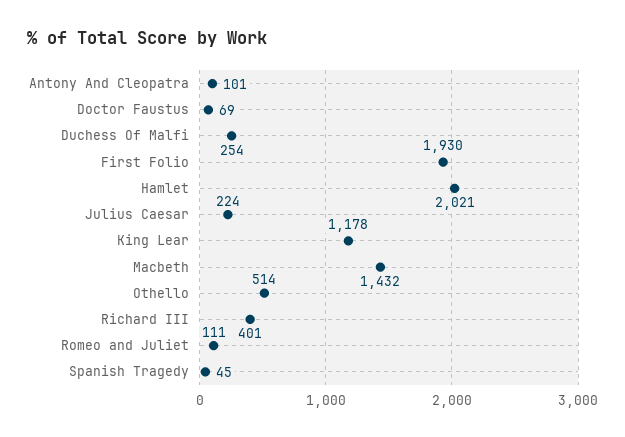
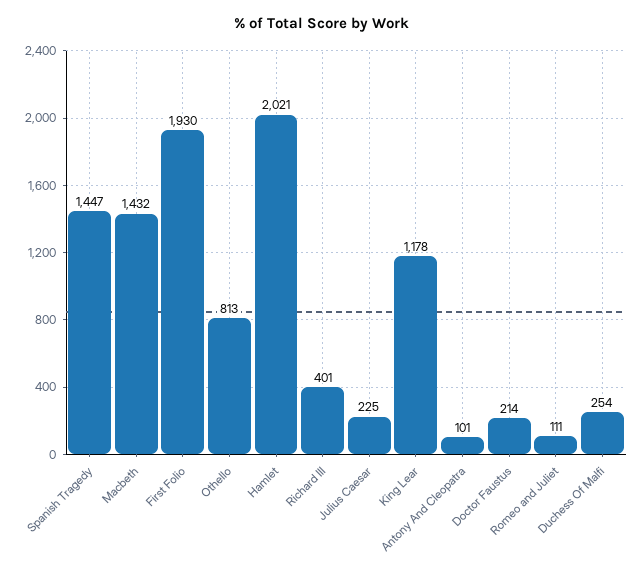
Doctor Faustus: 69 -> 214
Julius Caesar: 224 -> 225
Othello: 514 -> 813
Spanish Tragedy: 45 -> 1447

